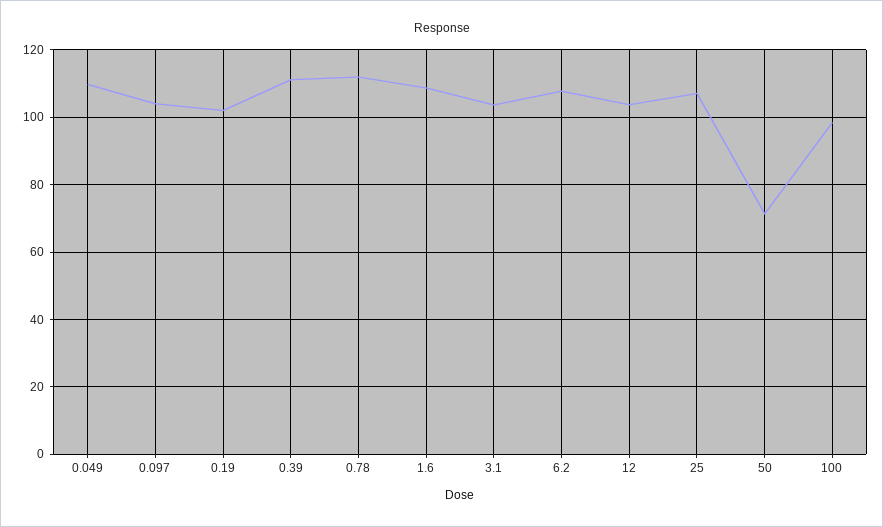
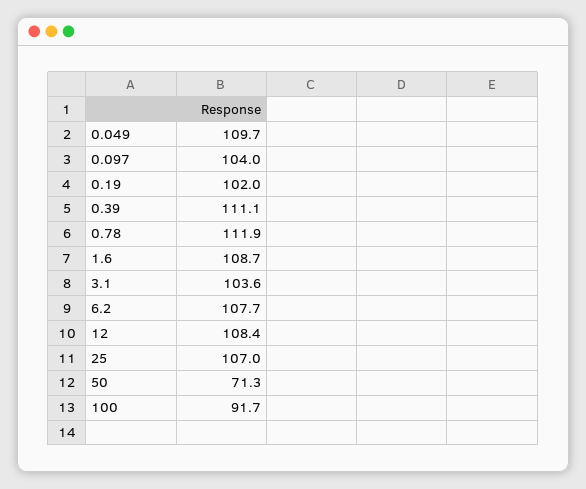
12: 104 -> 108.4
100: 98 -> 91.7

